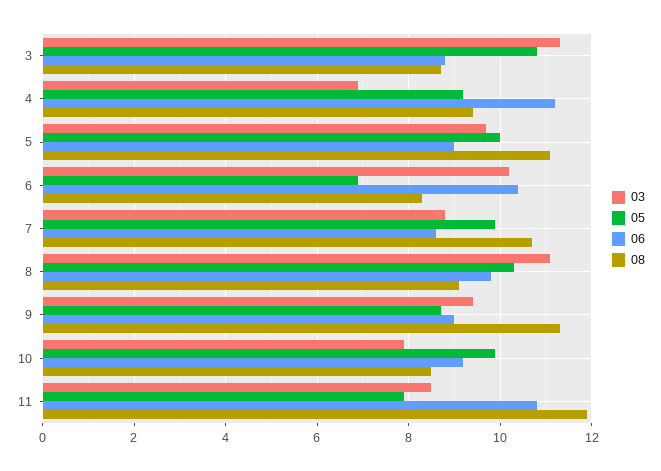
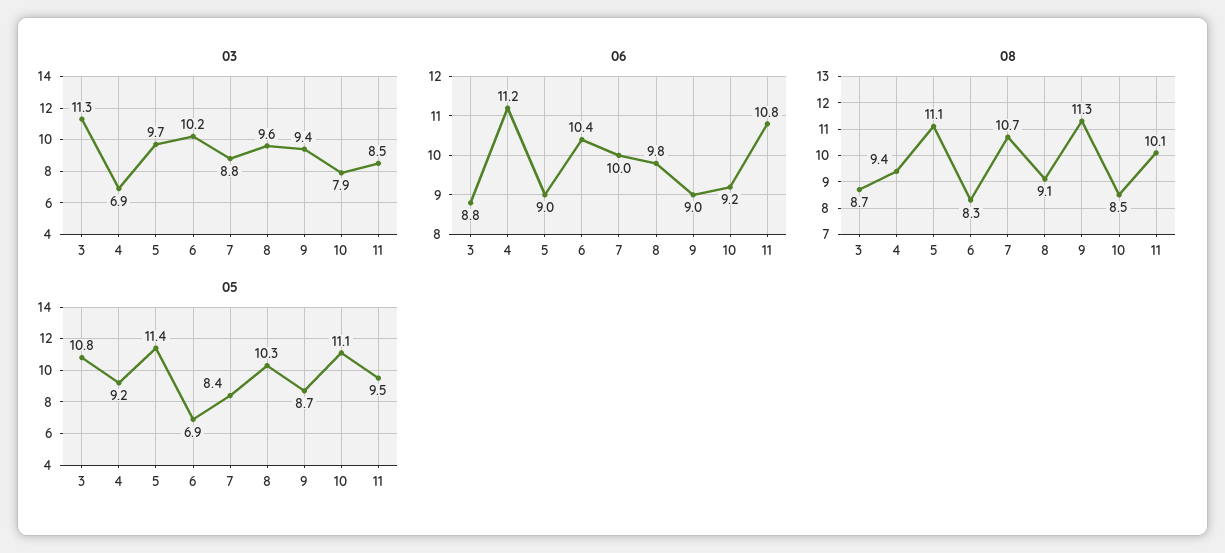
05, 5: 10 -> 11.4
05, 7: 10 -> 8.4
06, 7: 8.5 -> 10
03, 8: 11 -> 9.6
05, 10: 10 -> 11.1
05, 11: 8 -> 9.5
08, 11: 12 -> 10.1

